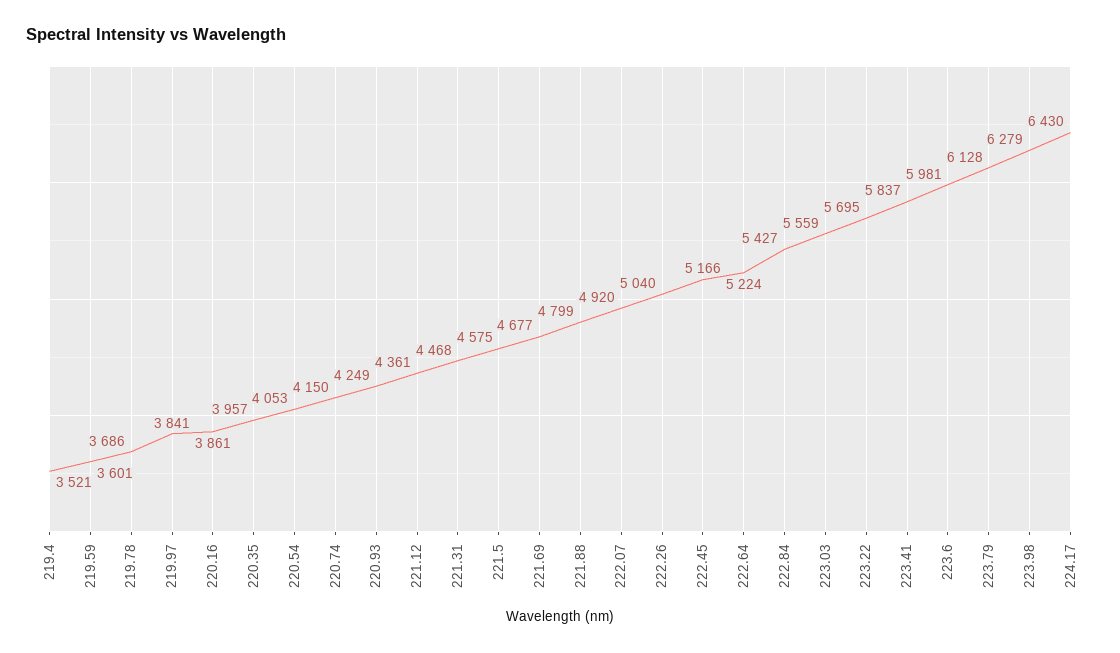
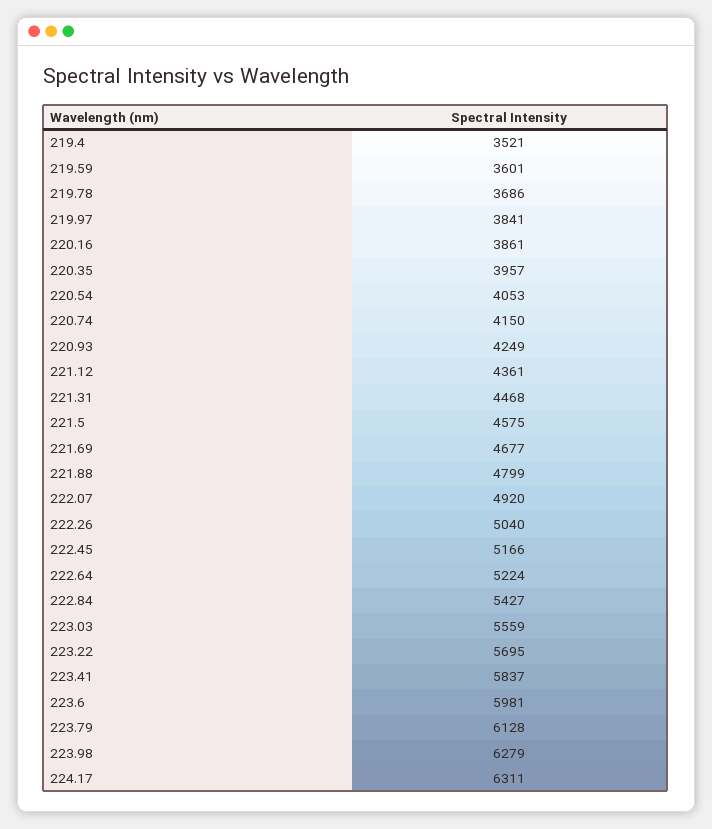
224.17: 6430 -> 6311

